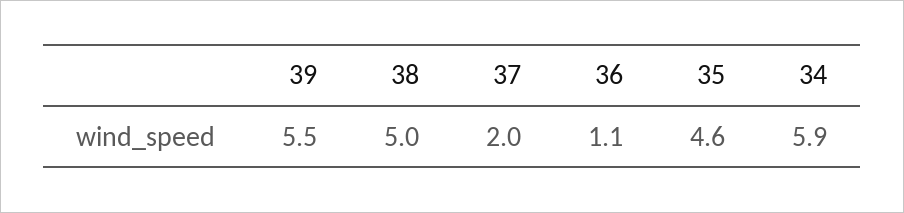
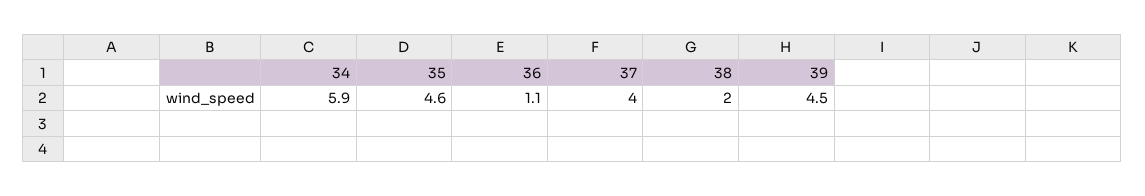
39: 5.5 -> 4.5
38: 5 -> 2
37: 2 -> 4

